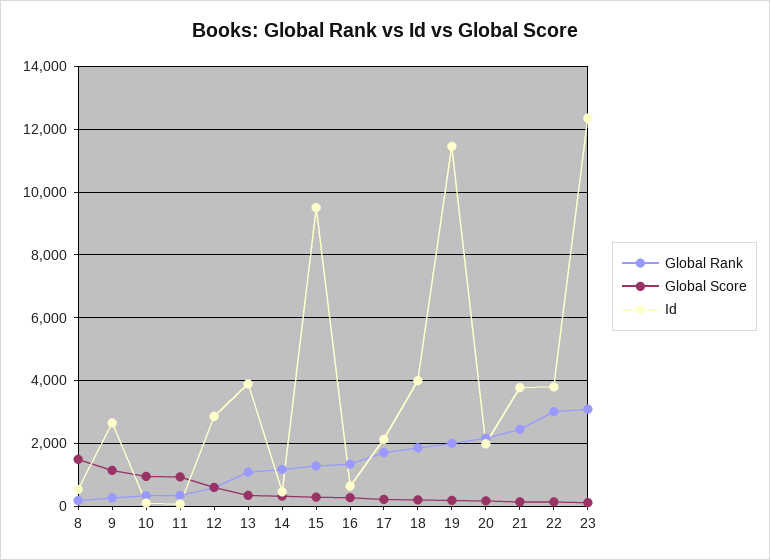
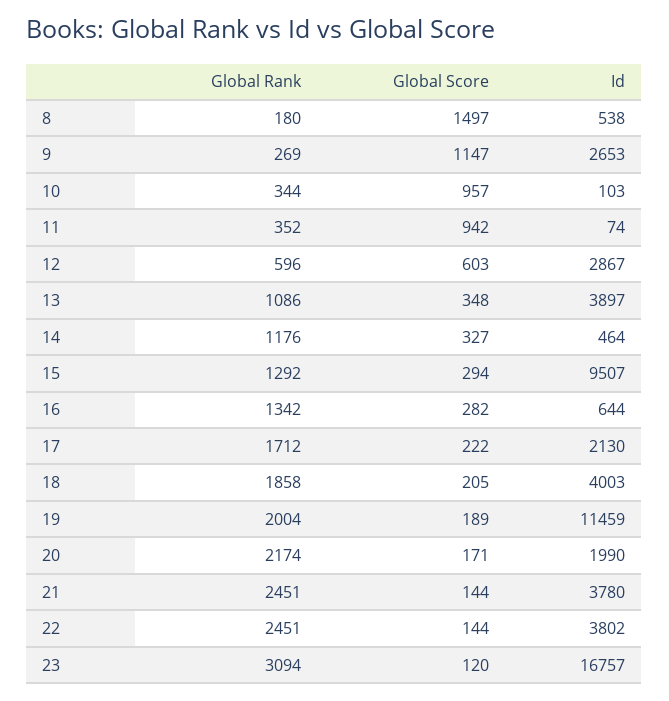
Global Rank, 22: 3000 -> 2451
Id, 23: 12400 -> 16757

